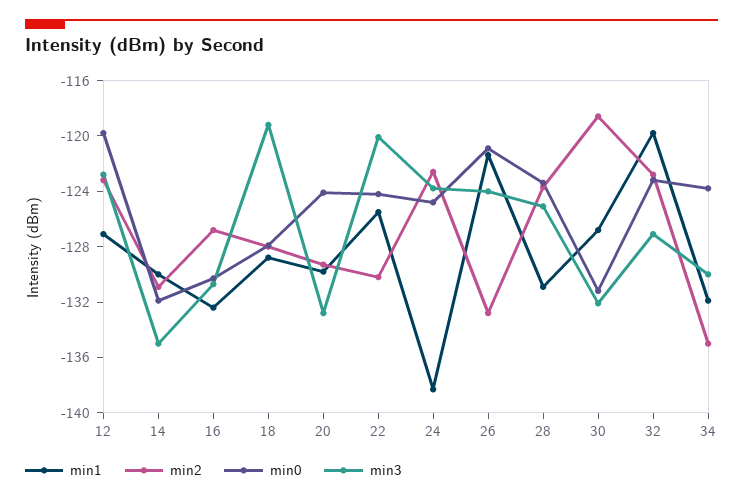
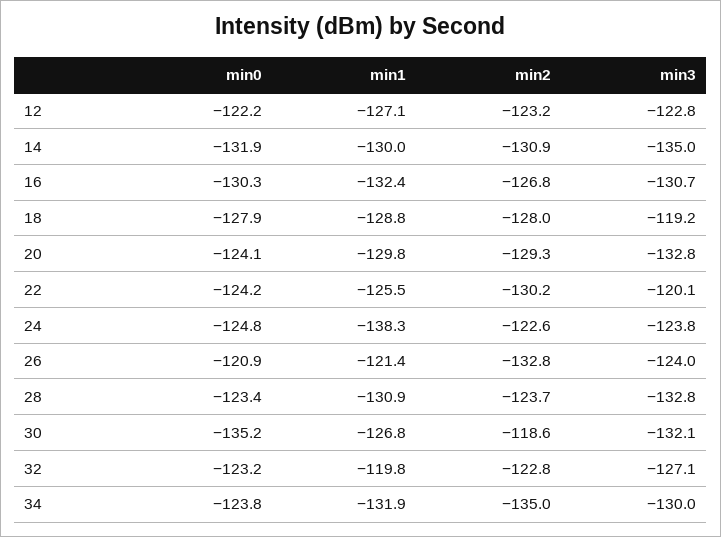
min0, 12: -120 -> -122.2
min3, 28: -125 -> -132.8
min0, 30: -131 -> -135.2

